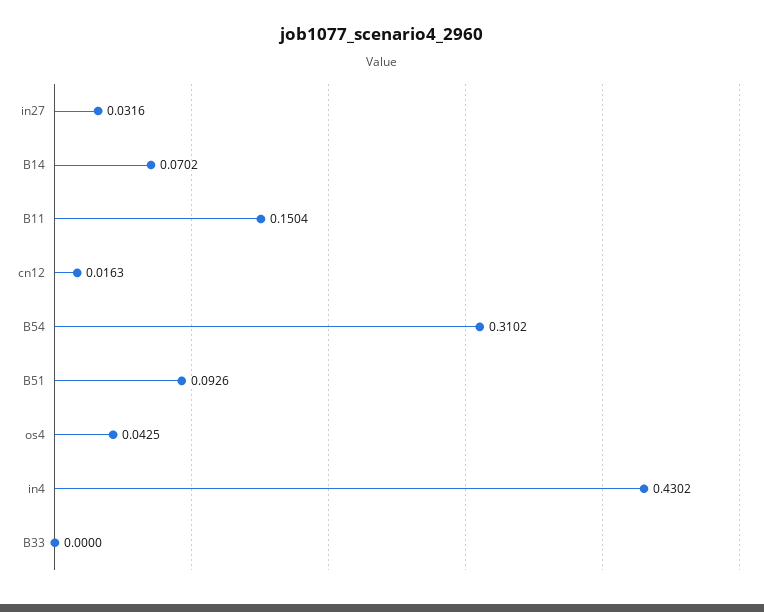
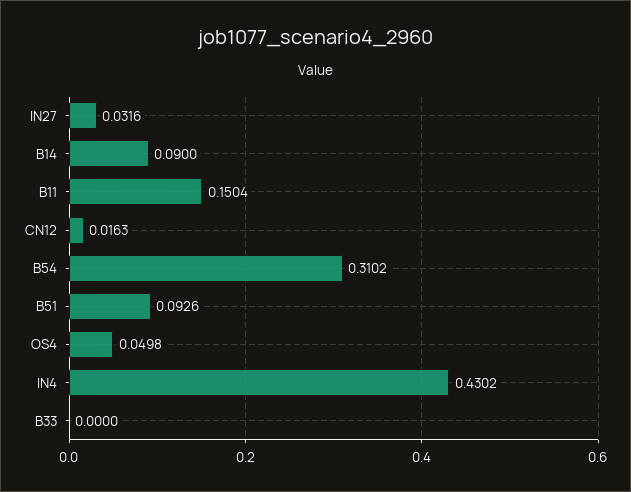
B14: 0.0702 -> 0.09
os4: 0.0425 -> 0.0498

